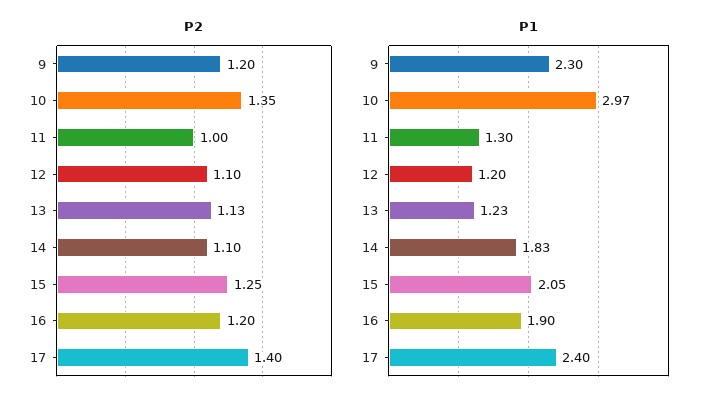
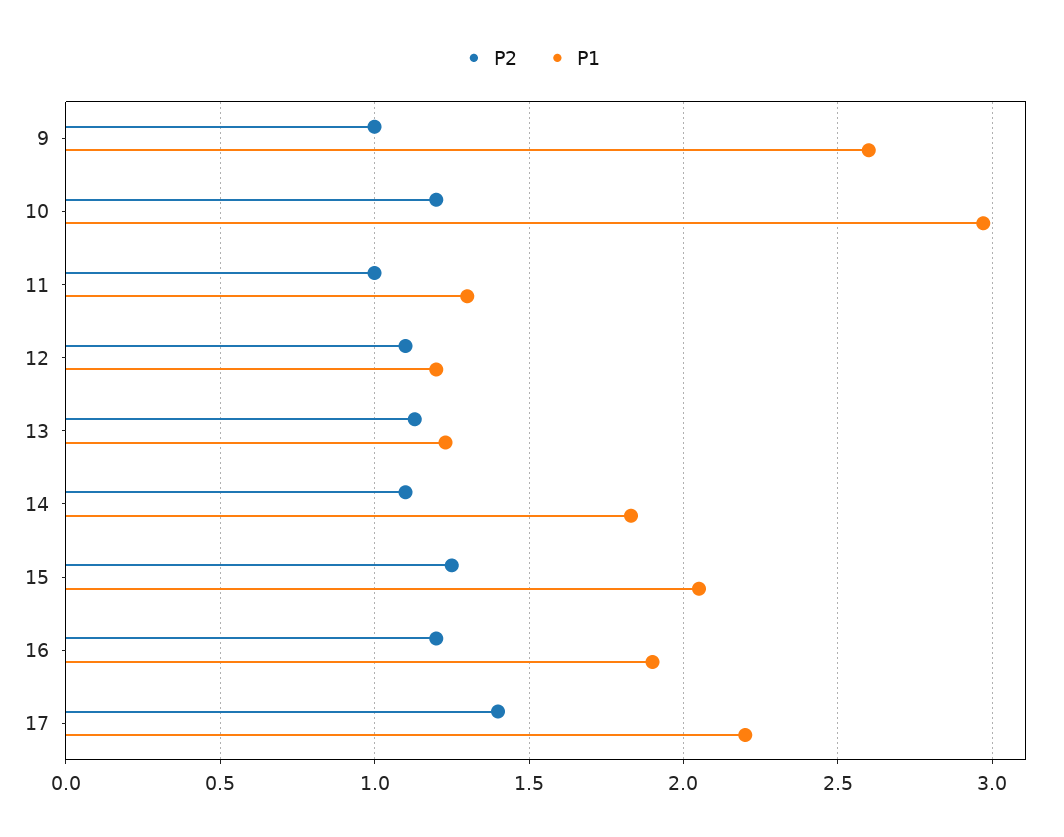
P2, 9: 1.2 -> 1
P2, 10: 1.35 -> 1.2
P1, 9: 2.3 -> 2.6
P1, 17: 2.4 -> 2.2

